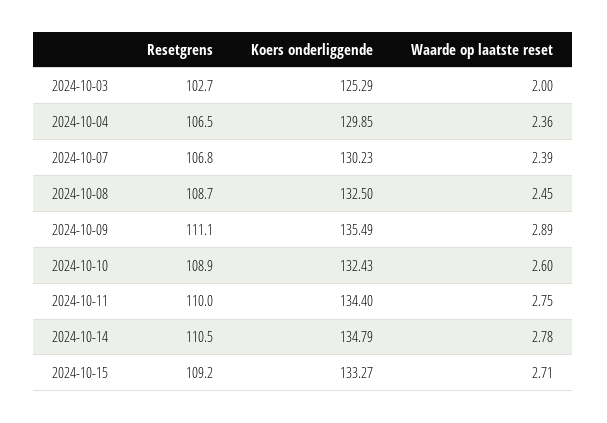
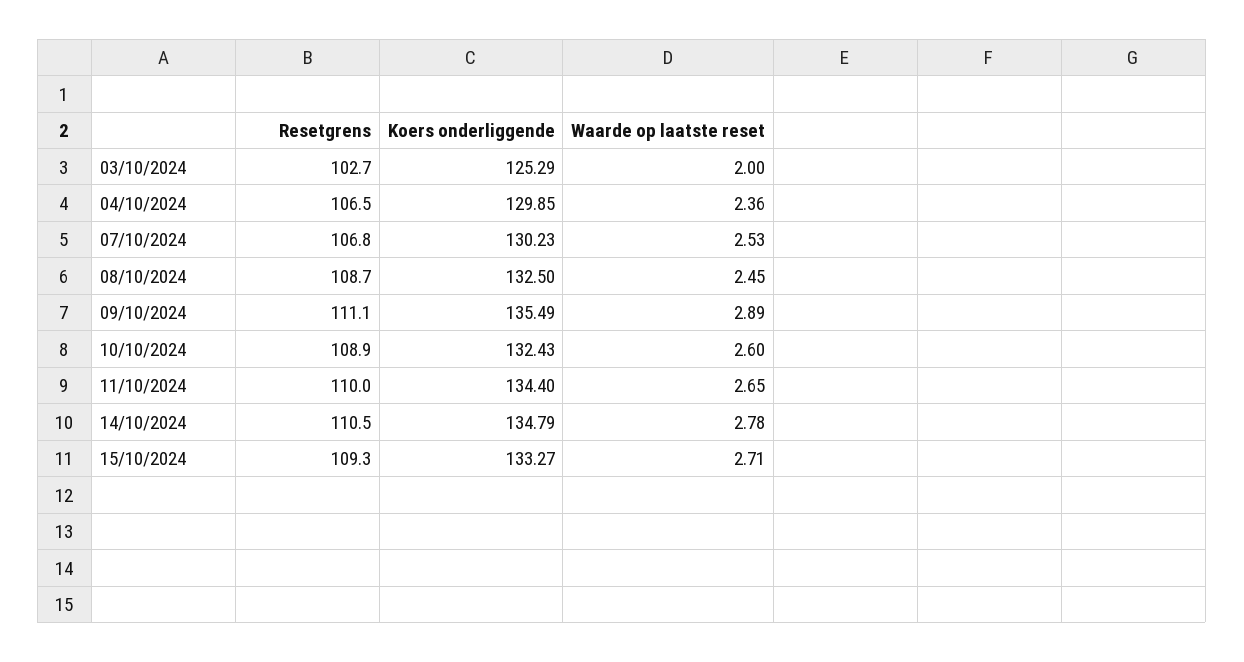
Waarde op laatste reset, 2024-10-07: 2.39 -> 2.53
Waarde op laatste reset, 2024-10-11: 2.75 -> 2.65
Resetgrens, 2024-10-15: 109.2 -> 109.3

